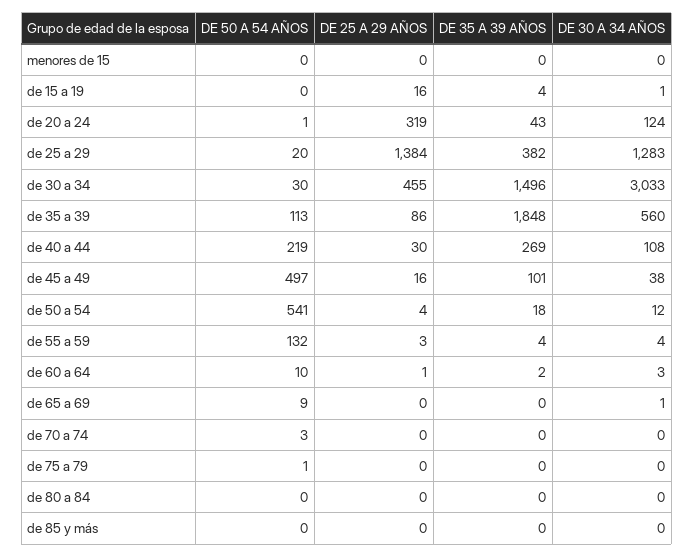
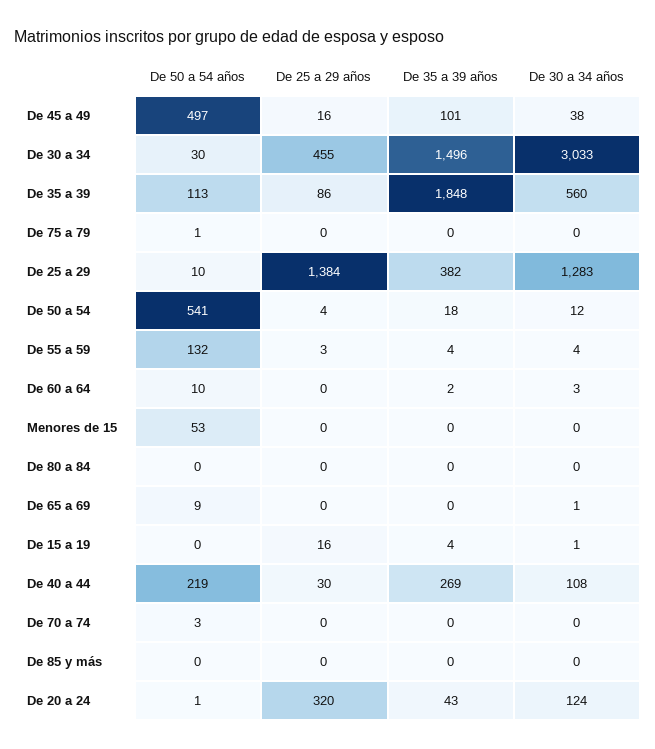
DE 50 A 54 AÑOS, menores de 15: 0 -> 53
DE 25 A 29 AÑOS, de 20 a 24: 319 -> 320
DE 50 A 54 AÑOS, de 25 a 29: 20 -> 10
DE 25 A 29 AÑOS, de 60 a 64: 1 -> 0

